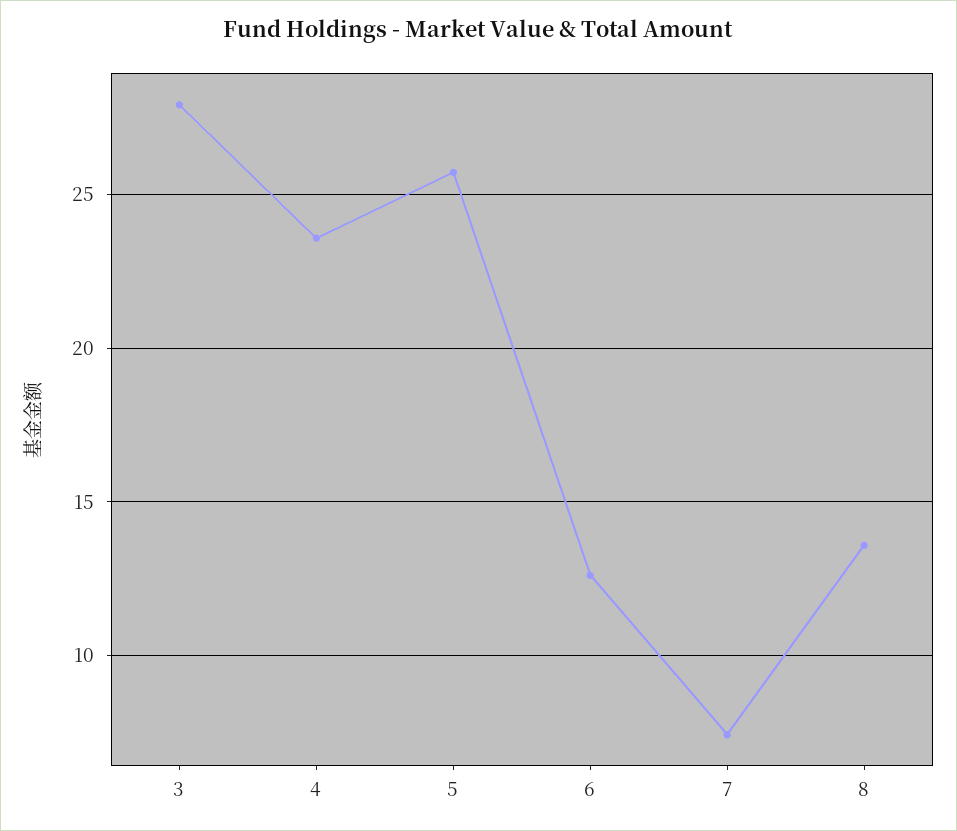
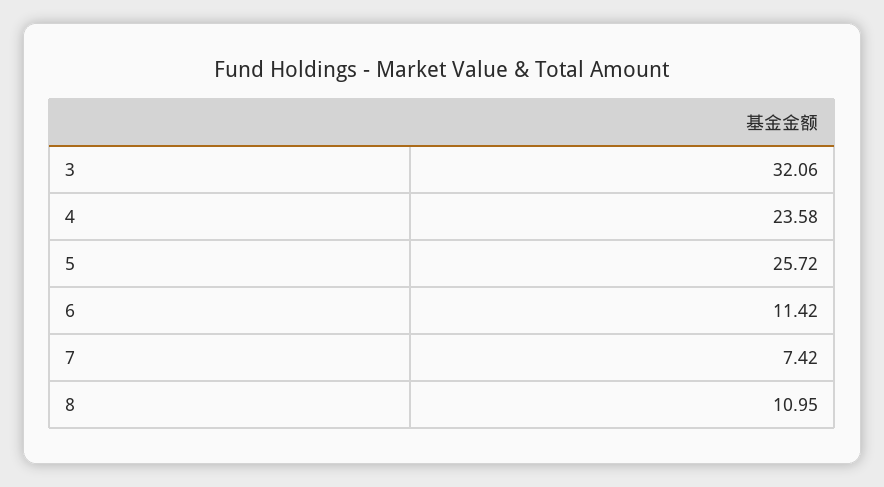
3: 28 -> 32.06
6: 12.5 -> 11.42
8: 13.5 -> 10.95

